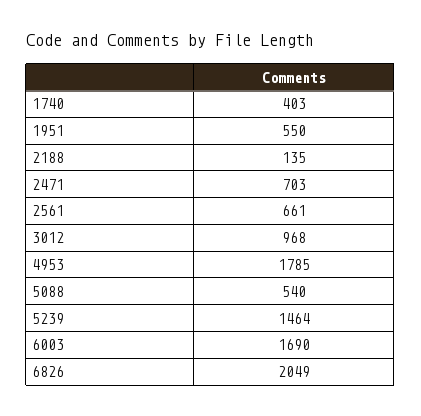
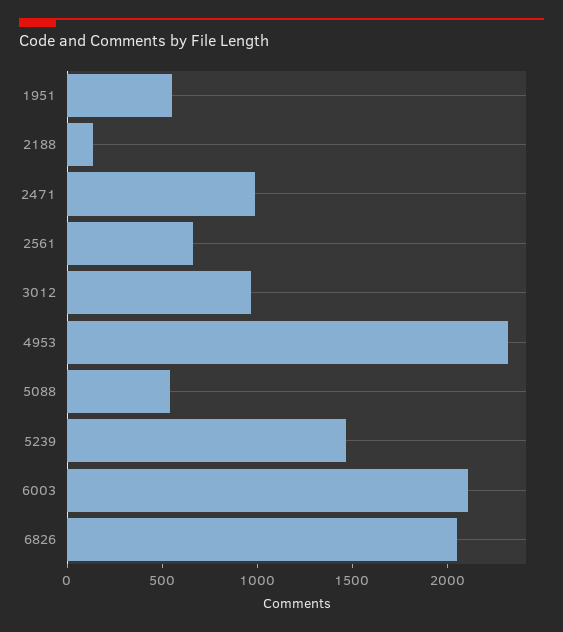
1740: 403 -> none
2471: 703 -> 1000
4953: 1785 -> 2300
6003: 1690 -> 2100

